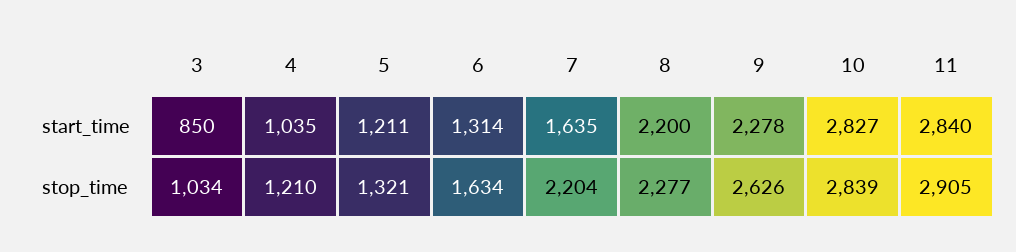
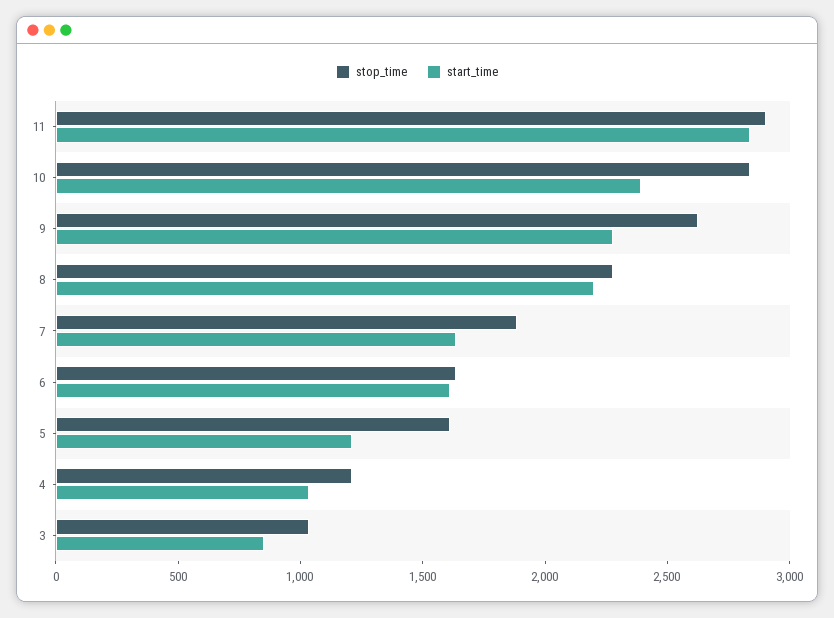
start_time, 6: 1314 -> 1600
start_time, 10: 2827 -> 2400
stop_time, 5: 1321 -> 1600
stop_time, 7: 2204 -> 1900

